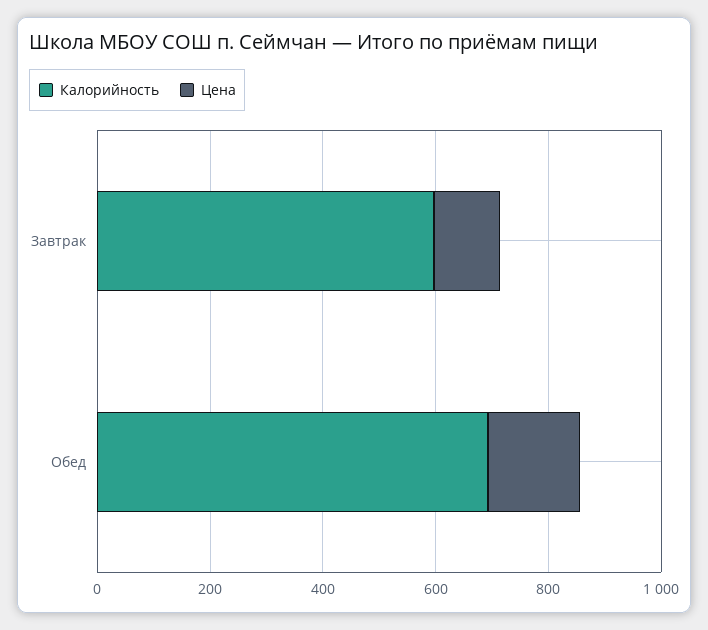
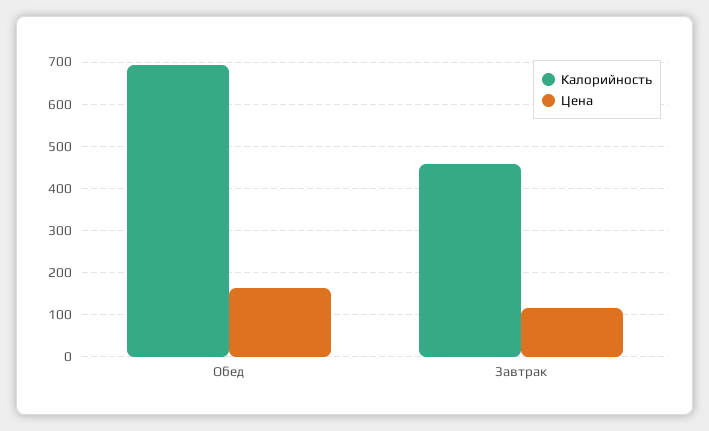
Калорийность, Завтрак: 600 -> 460

